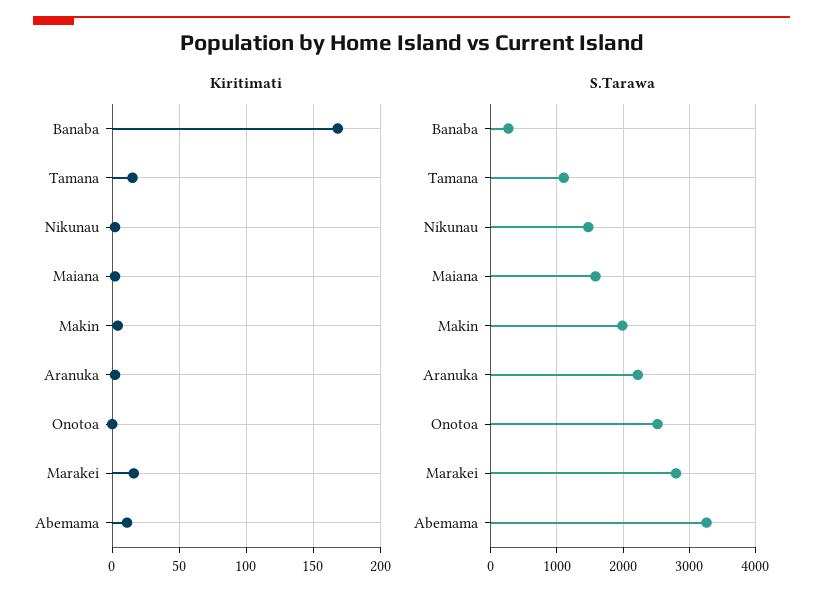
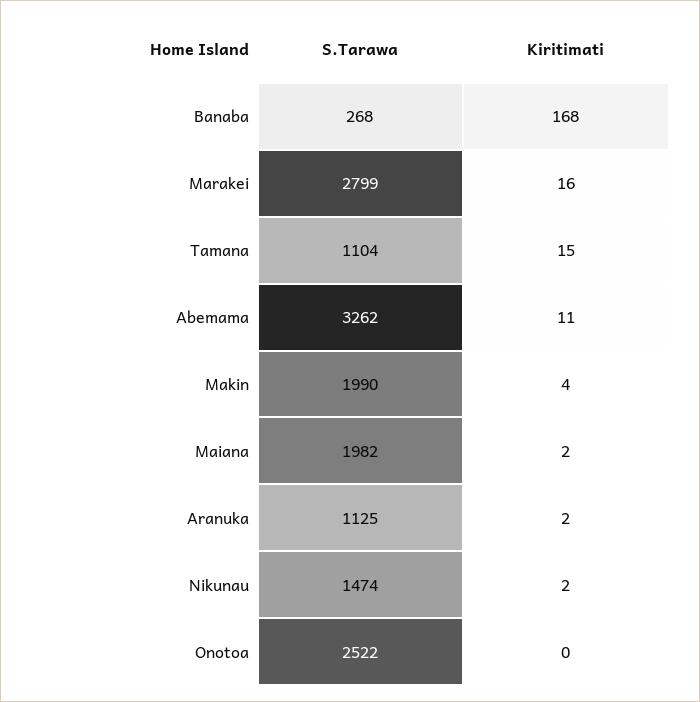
S.Tarawa, Maiana: 1600 -> 1982
S.Tarawa, Aranuka: 2200 -> 1125

